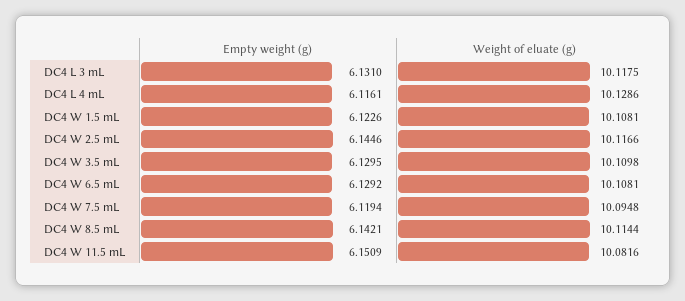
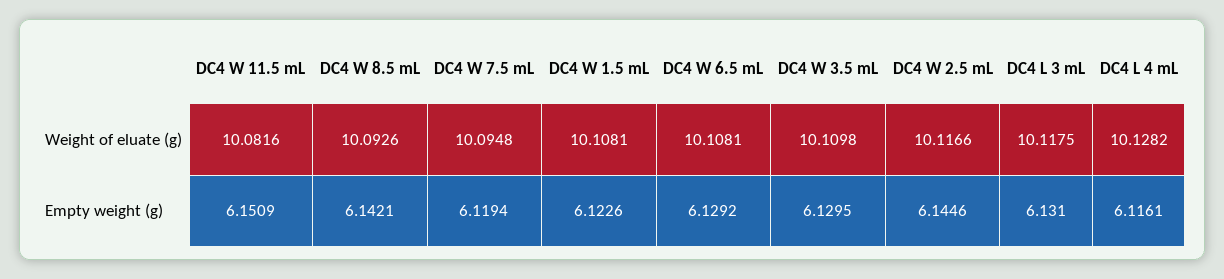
Weight of eluate (g), DC4 L 4 mL: 10.1286 -> 10.1282
Weight of eluate (g), DC4 W 8.5 mL: 10.1144 -> 10.0926

